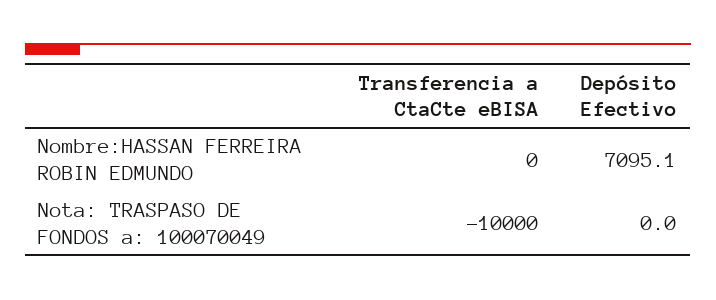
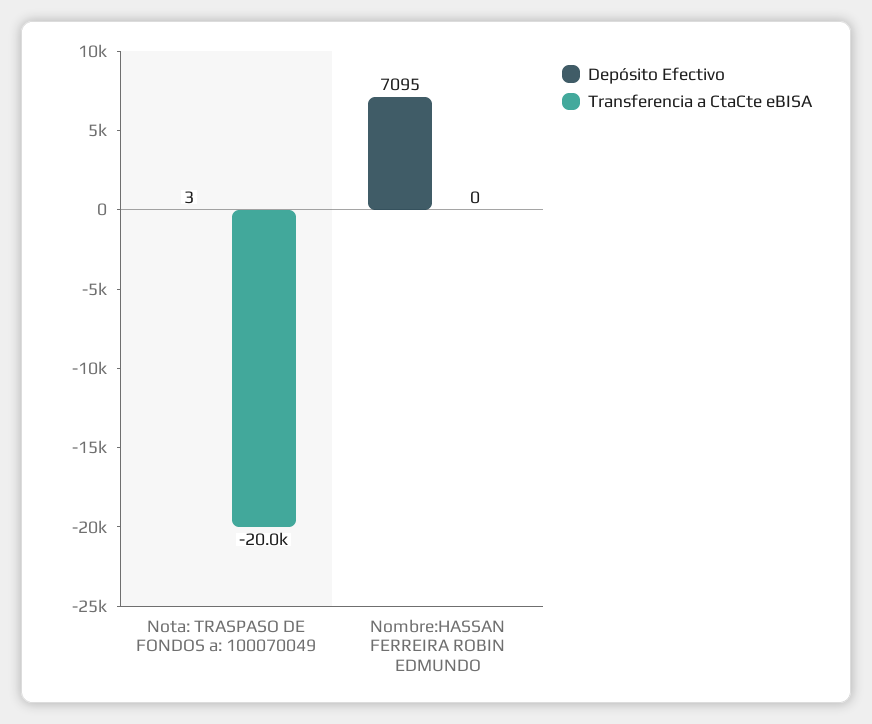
Transferencia a CtaCte eBISA, Nota: TRASPASO DE FONDOS a: 100070049: -10000 -> -20000
Depósito Efectivo, Nota: TRASPASO DE FONDOS a: 100070049: 0 -> 3

